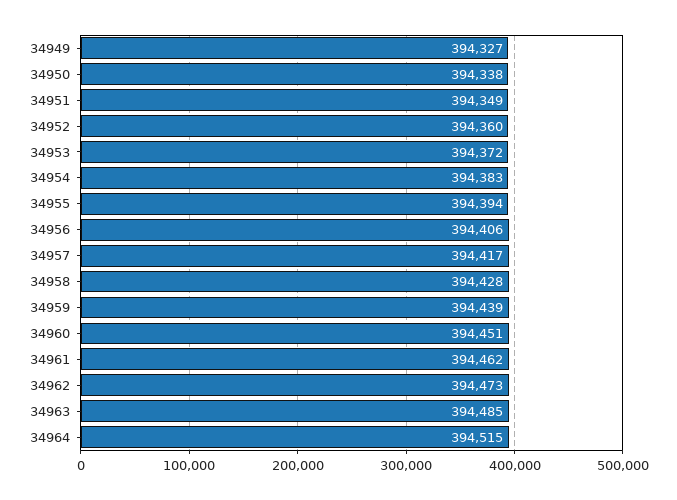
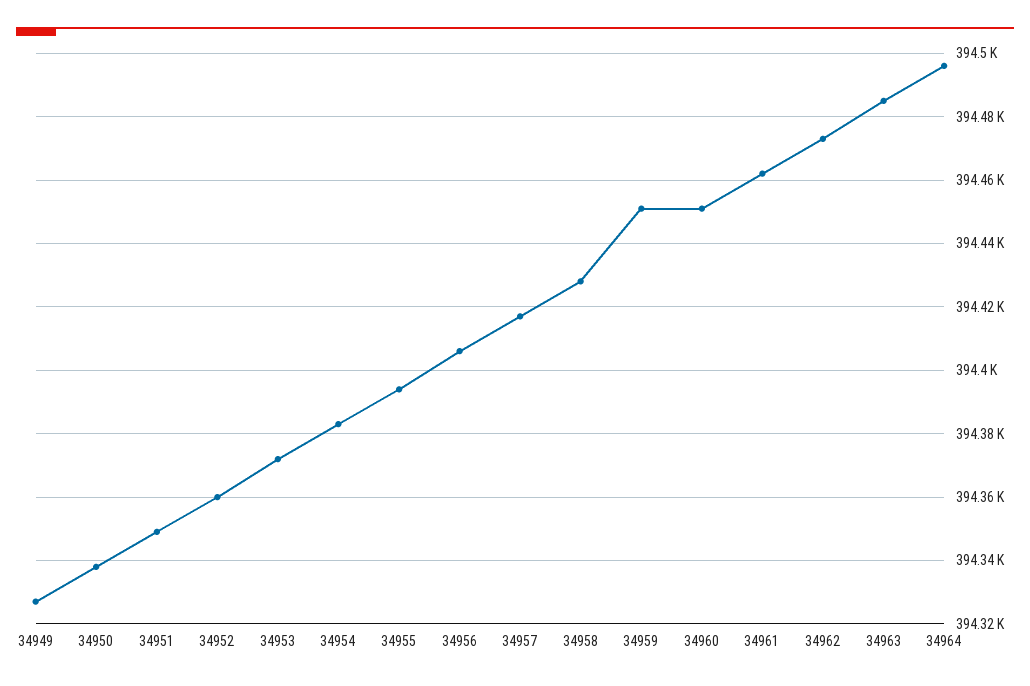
34959: 394439 -> 394450
34964: 394515 -> 394495

